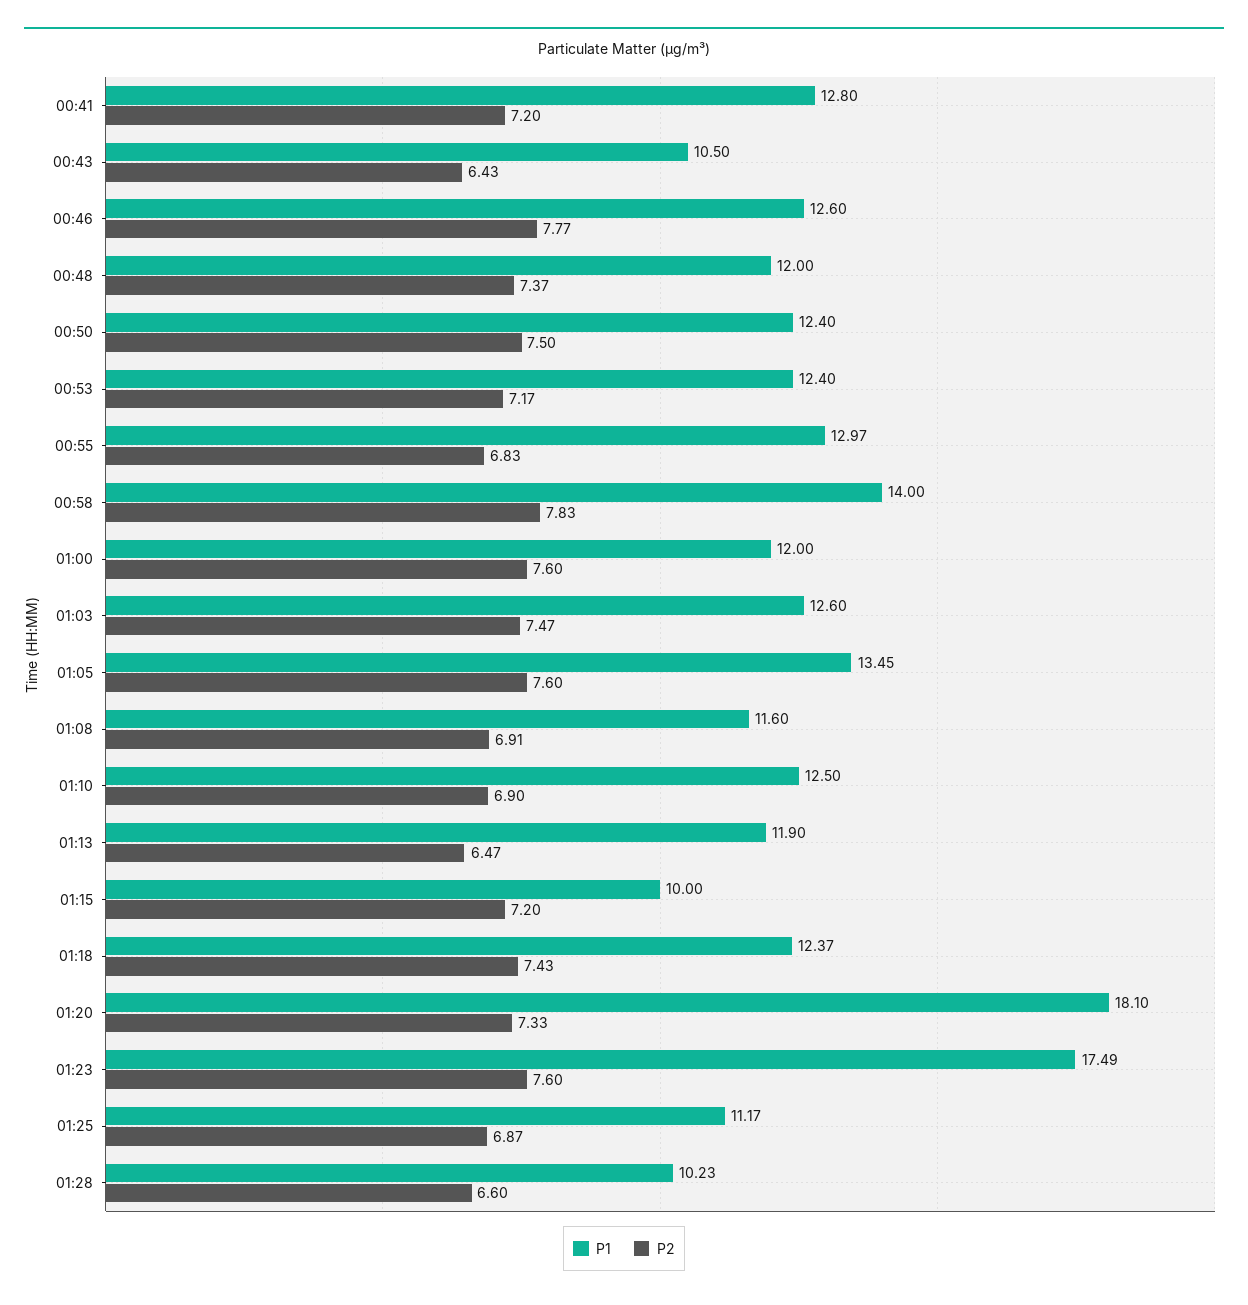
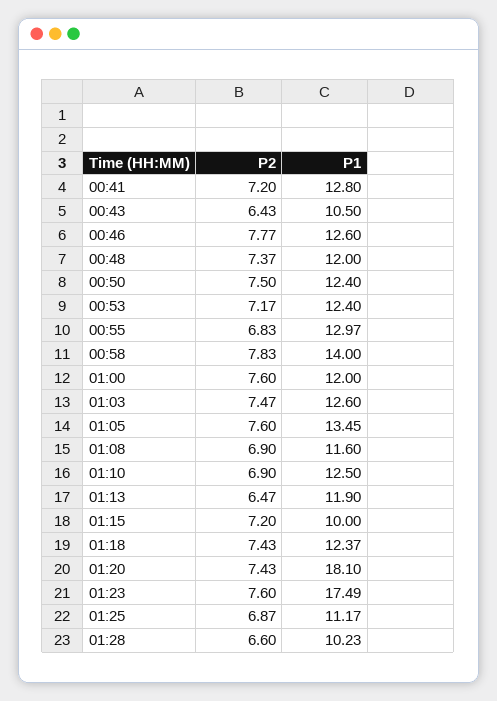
P2, 01:08: 6.91 -> 6.9
P2, 01:20: 7.33 -> 7.43

